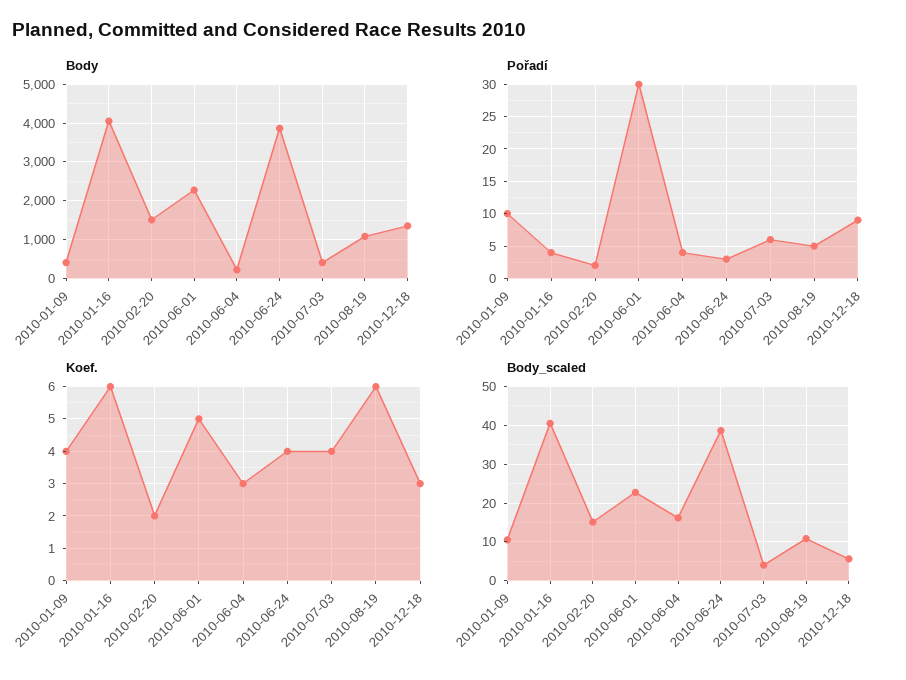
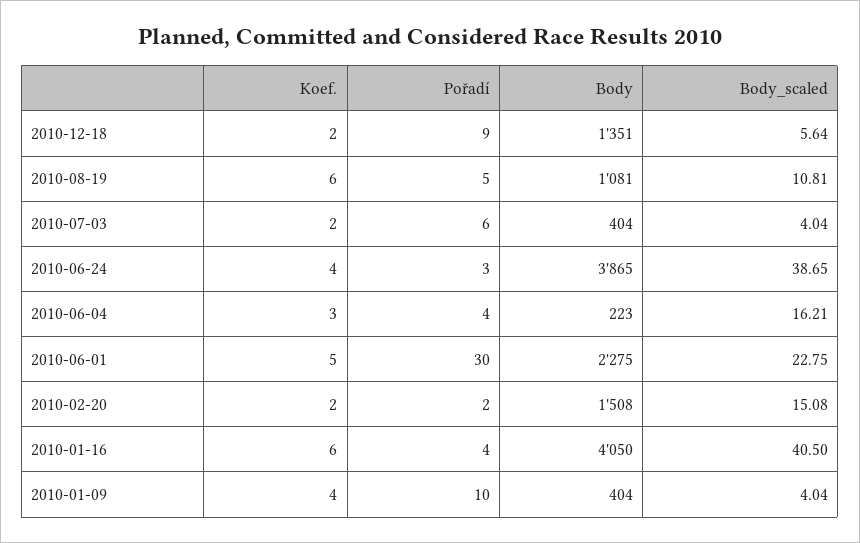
Koef., 2010-07-03: 4 -> 2
Koef., 2010-12-18: 3 -> 2
Body_scaled, 2010-01-09: 10 -> 4.04

